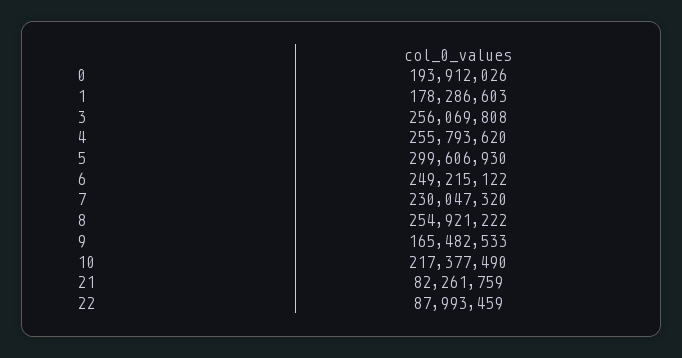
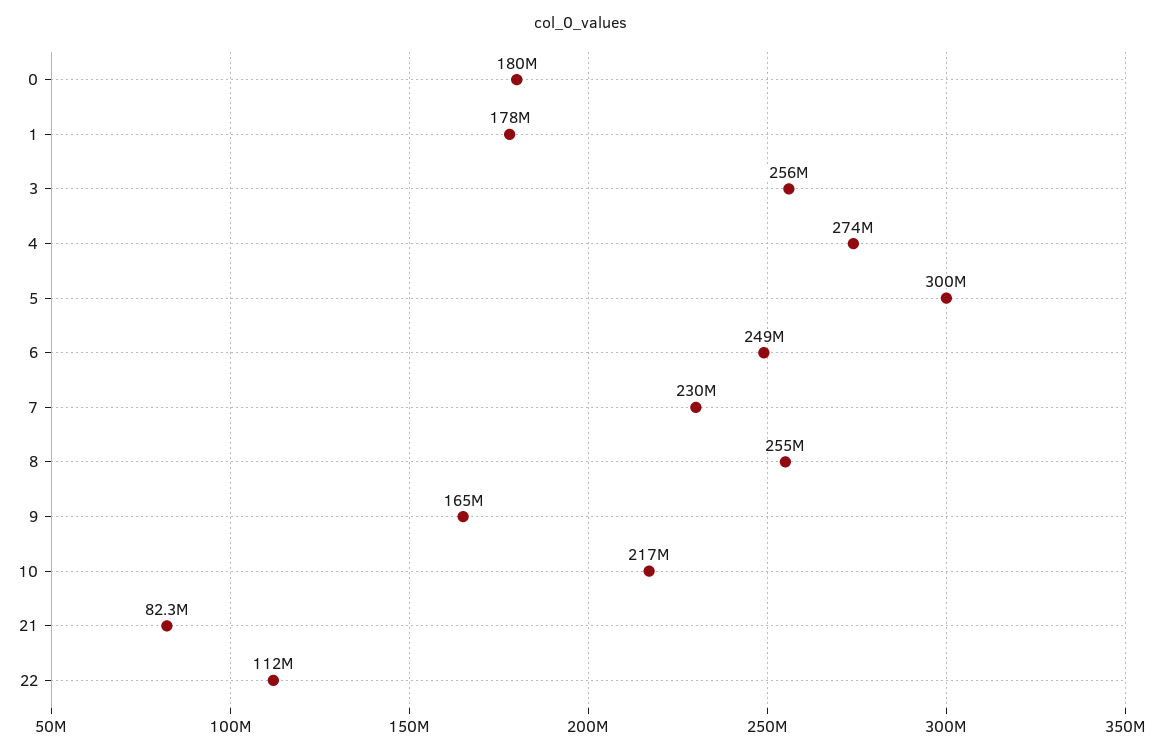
0: 193912026 -> 180000000
4: 255793620 -> 274000000
22: 87993459 -> 112000000

